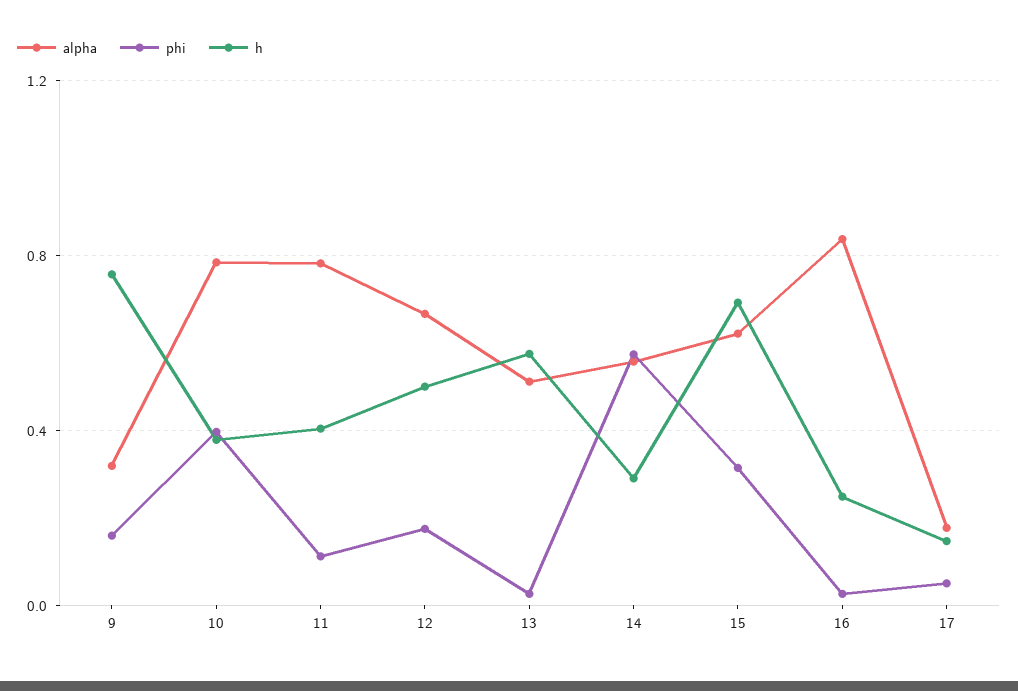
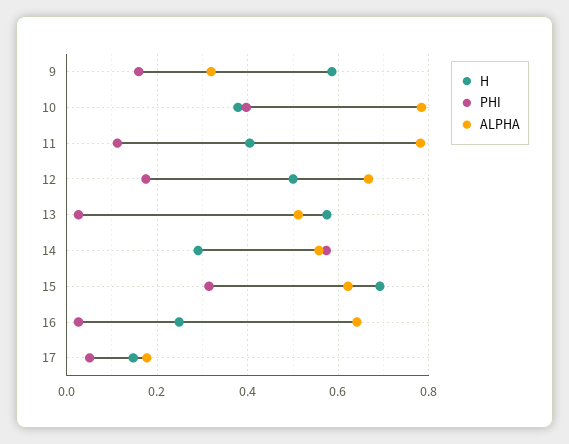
h, 9: 0.75 -> 0.58
alpha, 16: 0.85 -> 0.64

